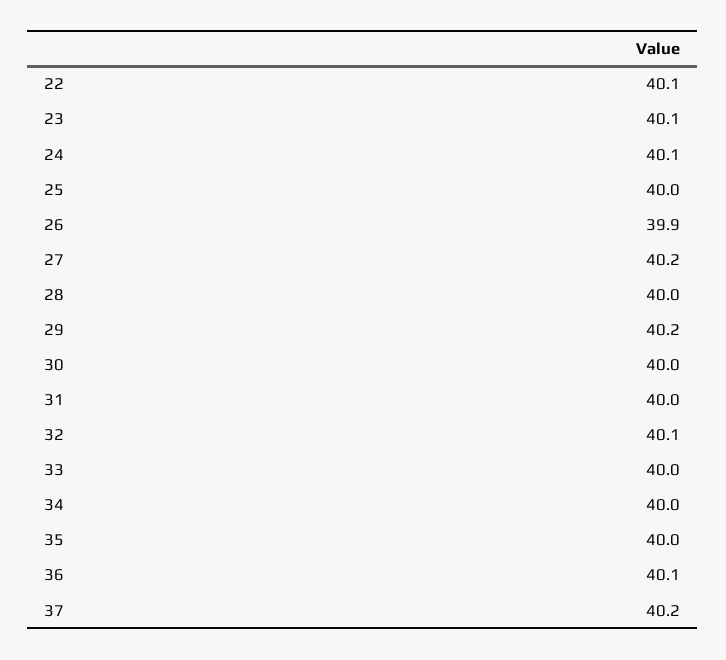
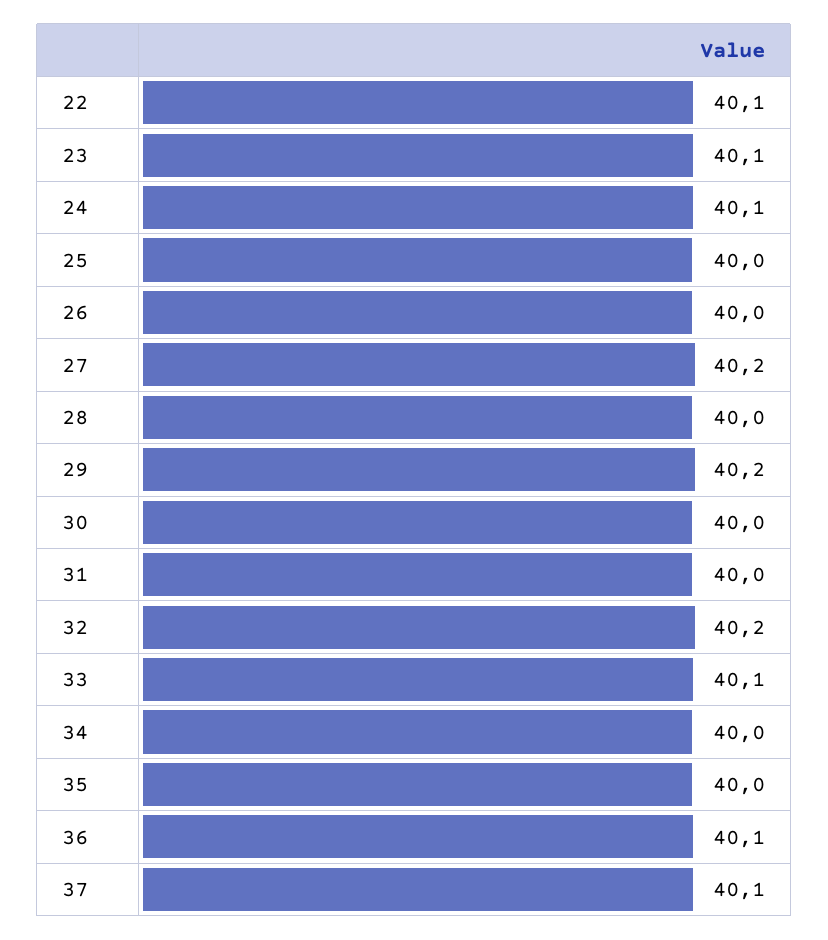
26: 39.9 -> 40
32: 40.1 -> 40.2
33: 40 -> 40.1
37: 40.2 -> 40.1

